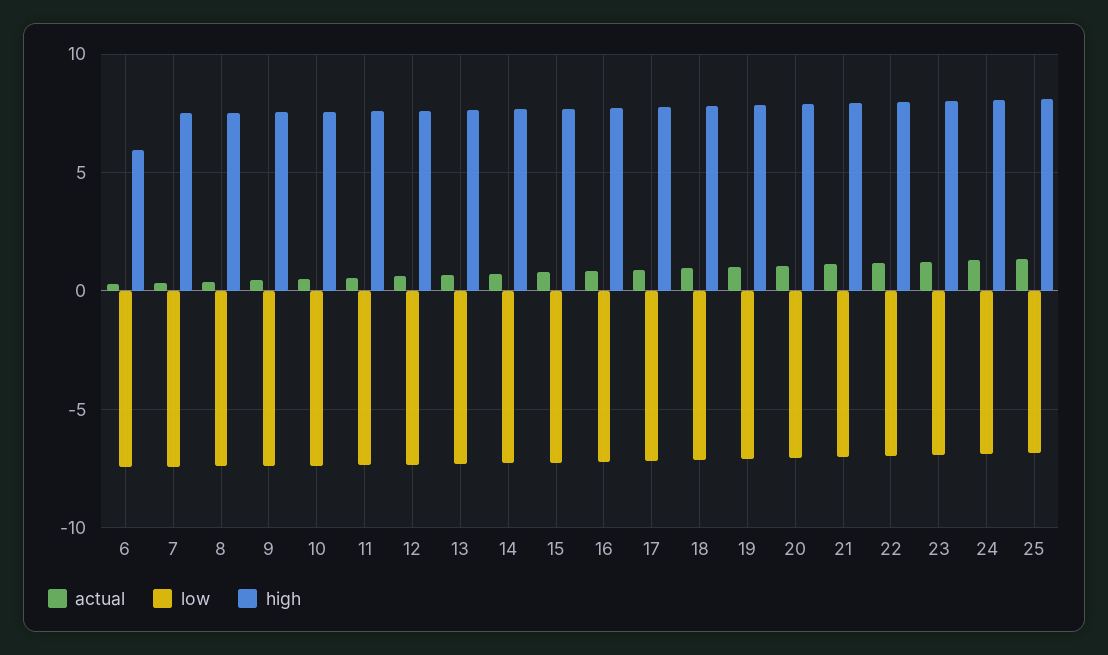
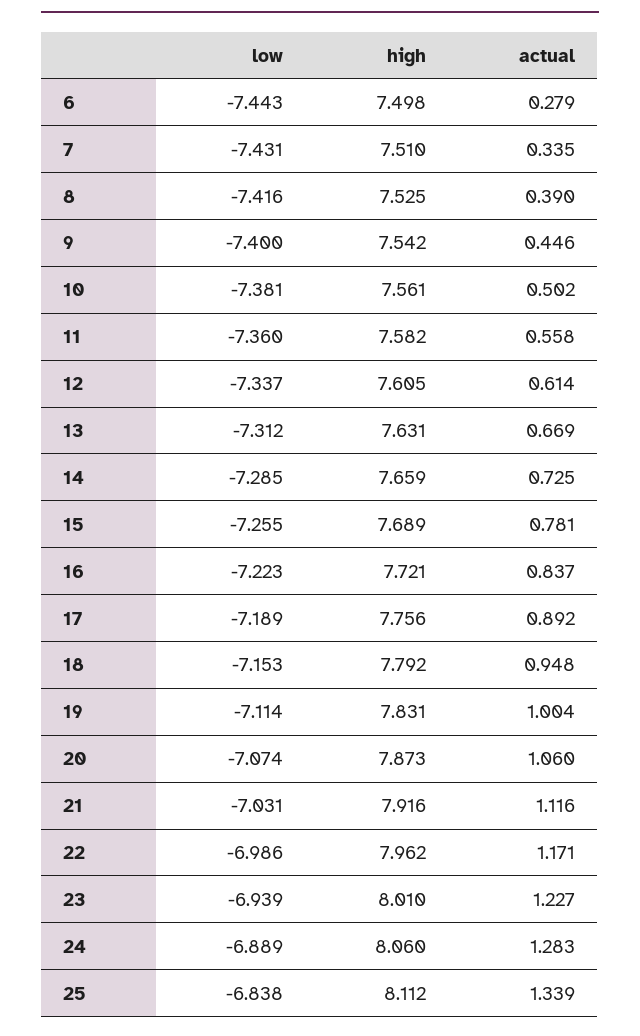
high, 6: 6 -> 7.498

